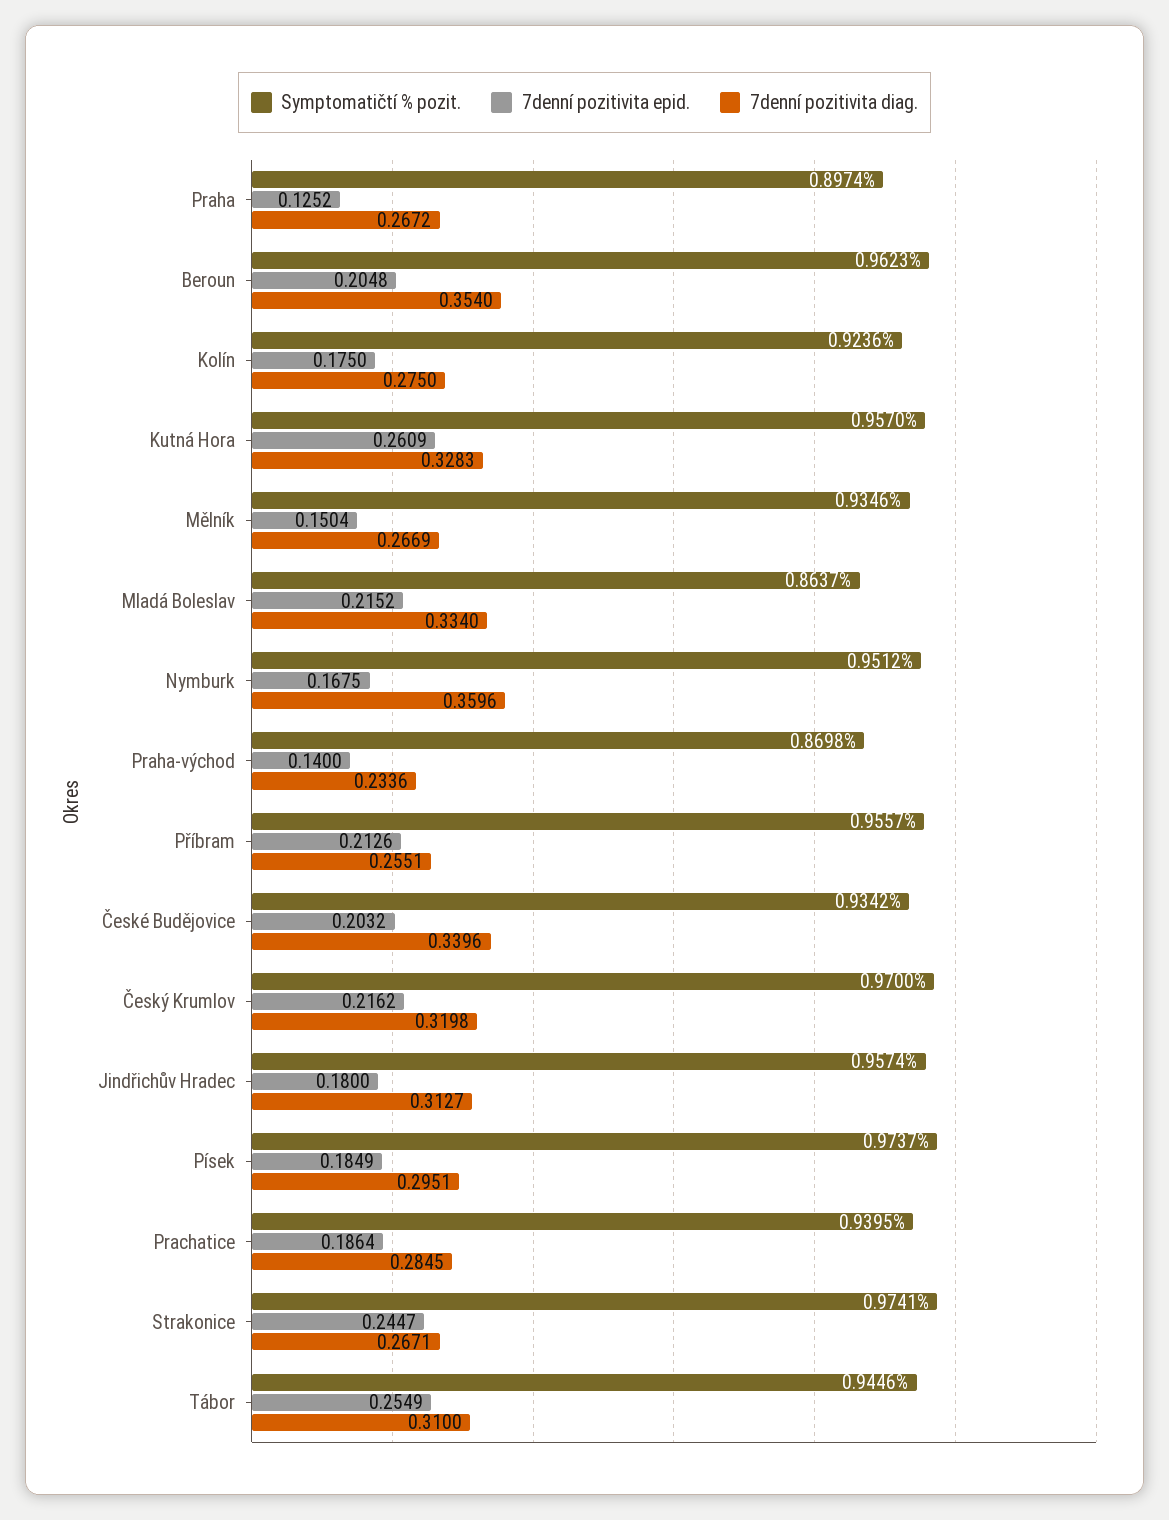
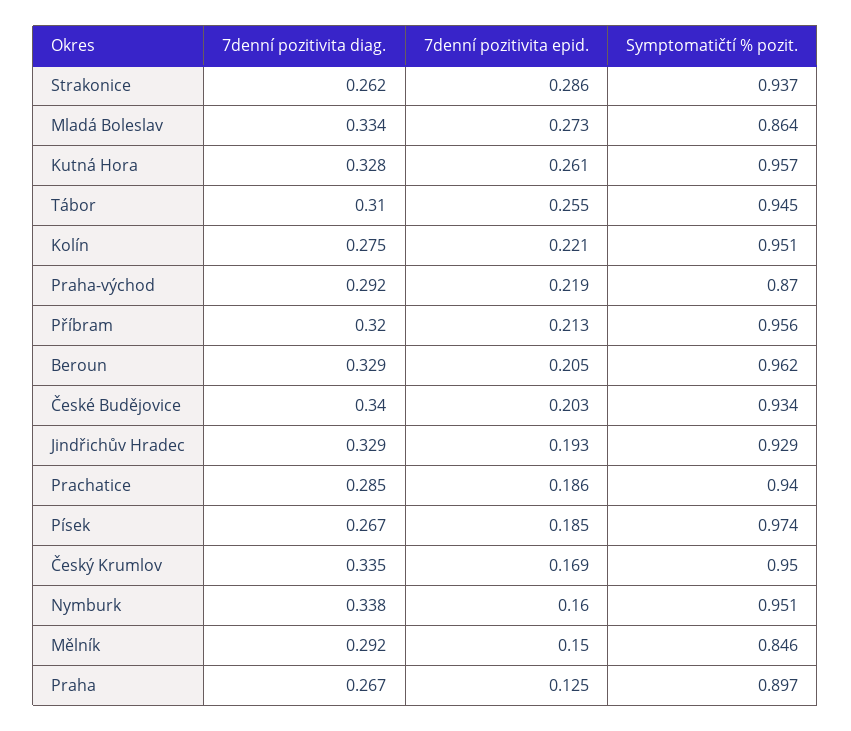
7denní pozitivita diag., Beroun: 0.354 -> 0.329
Symptomatičtí % pozit., Kolín: 0.9236 -> 0.951
7denní pozitivita epid., Kolín: 0.175 -> 0.221
Symptomatičtí % pozit., Mělník: 0.9346 -> 0.846
7denní pozitivita diag., Mělník: 0.2669 -> 0.292
7denní pozitivita epid., Mladá Boleslav: 0.2152 -> 0.273
7denní pozitivita epid., Nymburk: 0.1675 -> 0.16
7denní pozitivita diag., Nymburk: 0.3596 -> 0.338
7denní pozitivita epid., Praha-východ: 0.14 -> 0.219
7denní pozitivita diag., Praha-východ: 0.2336 -> 0.292
7denní pozitivita diag., Příbram: 0.2551 -> 0.32
Symptomatičtí % pozit., Český Krumlov: 0.97 -> 0.95
7denní pozitivita epid., Český Krumlov: 0.2162 -> 0.169
7denní pozitivita diag., Český Krumlov: 0.3198 -> 0.335
Symptomatičtí % pozit., Jindřichův Hradec: 0.9574 -> 0.929
7denní pozitivita epid., Jindřichův Hradec: 0.18 -> 0.193
7denní pozitivita diag., Jindřichův Hradec: 0.3127 -> 0.329
7denní pozitivita diag., Písek: 0.2951 -> 0.267
Symptomatičtí % pozit., Strakonice: 0.9741 -> 0.937
7denní pozitivita epid., Strakonice: 0.2447 -> 0.286
7denní pozitivita diag., Strakonice: 0.2671 -> 0.262

